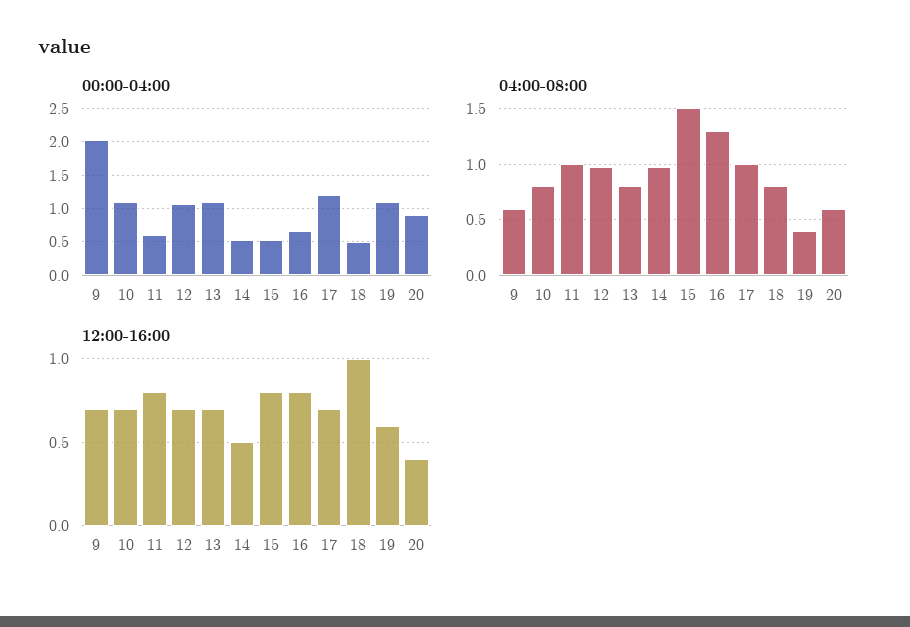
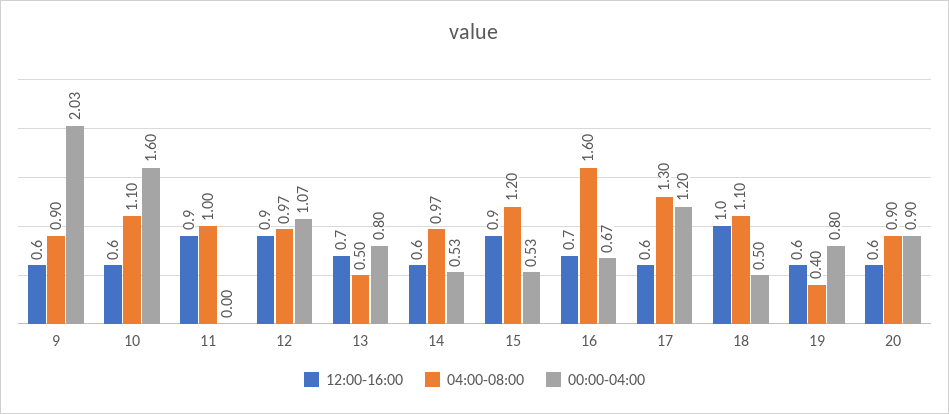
00:00-04:00, 10: 1.1 -> 1.6
00:00-04:00, 11: 0.6 -> 0
00:00-04:00, 13: 1.1 -> 0.8
00:00-04:00, 19: 1.1 -> 0.8
04:00-08:00, 9: 0.6 -> 0.9
04:00-08:00, 10: 0.8 -> 1.1
04:00-08:00, 13: 0.8 -> 0.5
04:00-08:00, 15: 1.5 -> 1.2
04:00-08:00, 16: 1.3 -> 1.6
04:00-08:00, 17: 1 -> 1.3
04:00-08:00, 18: 0.8 -> 1.1
04:00-08:00, 20: 0.6 -> 0.9
12:00-16:00, 9: 0.7 -> 0.6
12:00-16:00, 10: 0.7 -> 0.6
12:00-16:00, 11: 0.8 -> 0.9
12:00-16:00, 12: 0.7 -> 0.9
12:00-16:00, 14: 0.5 -> 0.6
12:00-16:00, 15: 0.8 -> 0.9
12:00-16:00, 16: 0.8 -> 0.7
12:00-16:00, 17: 0.7 -> 0.6
12:00-16:00, 20: 0.4 -> 0.6

